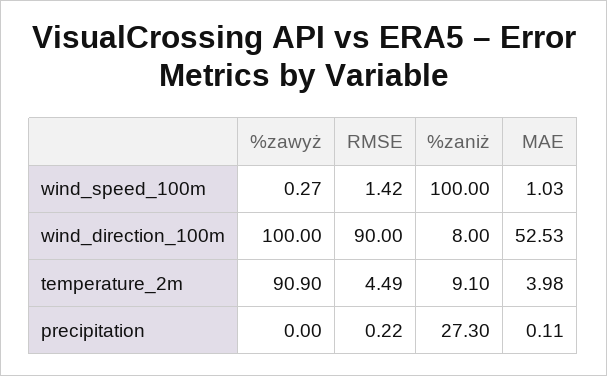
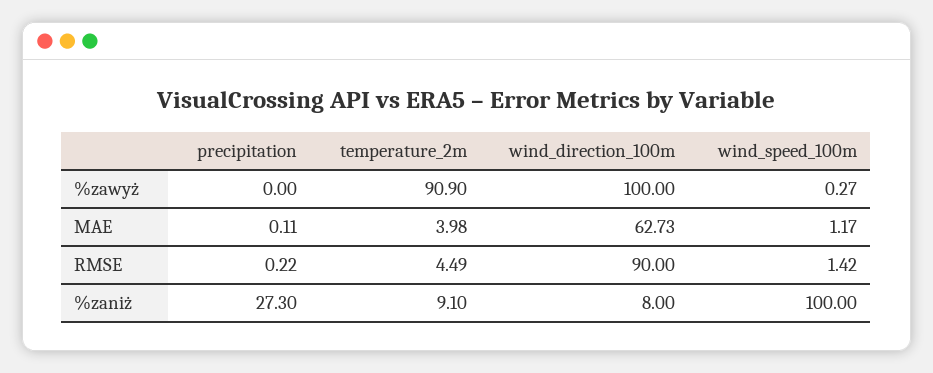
MAE, wind_speed_100m: 1.03 -> 1.17
MAE, wind_direction_100m: 52.53 -> 62.73

